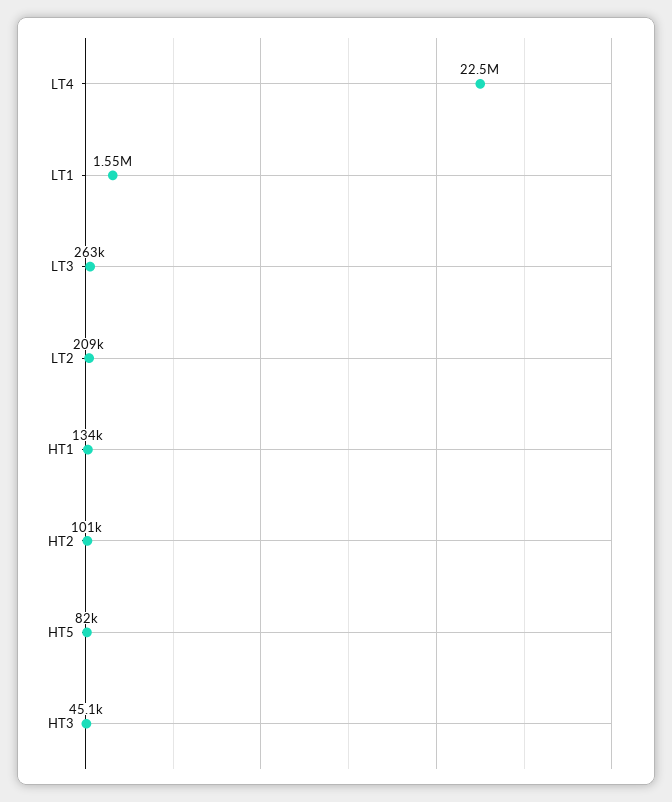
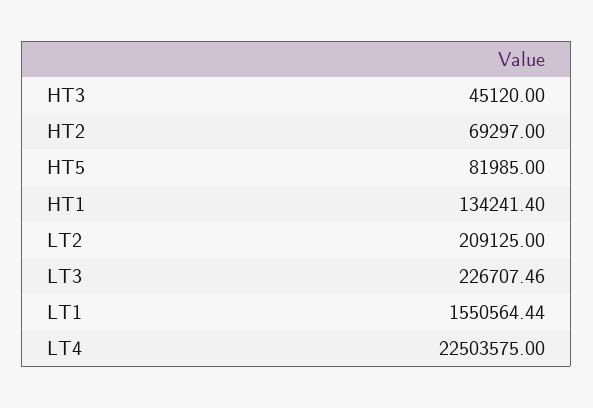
LT3: 263000 -> 226707.46
HT2: 101000 -> 69297

